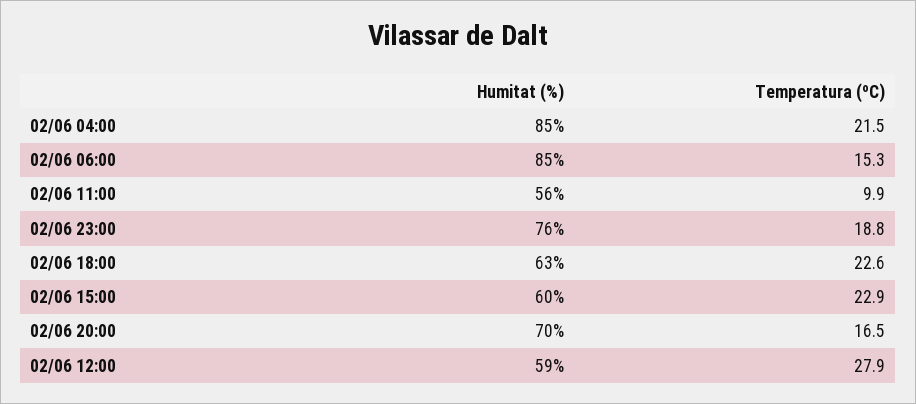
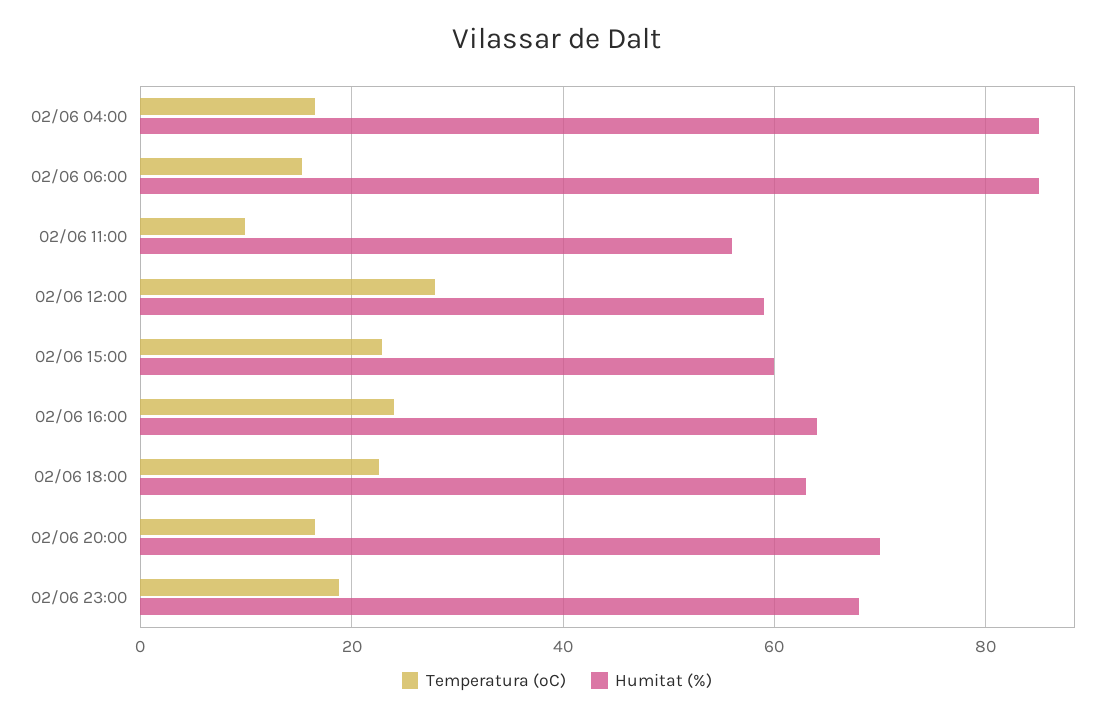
Temperatura (ºC), 02/06 04:00: 21.5 -> 16
Humitat (%), 02/06 23:00: 76 -> 68
Temperatura (ºC), 02/06 16:00: none -> 24
Humitat (%), 02/06 16:00: none -> 64

